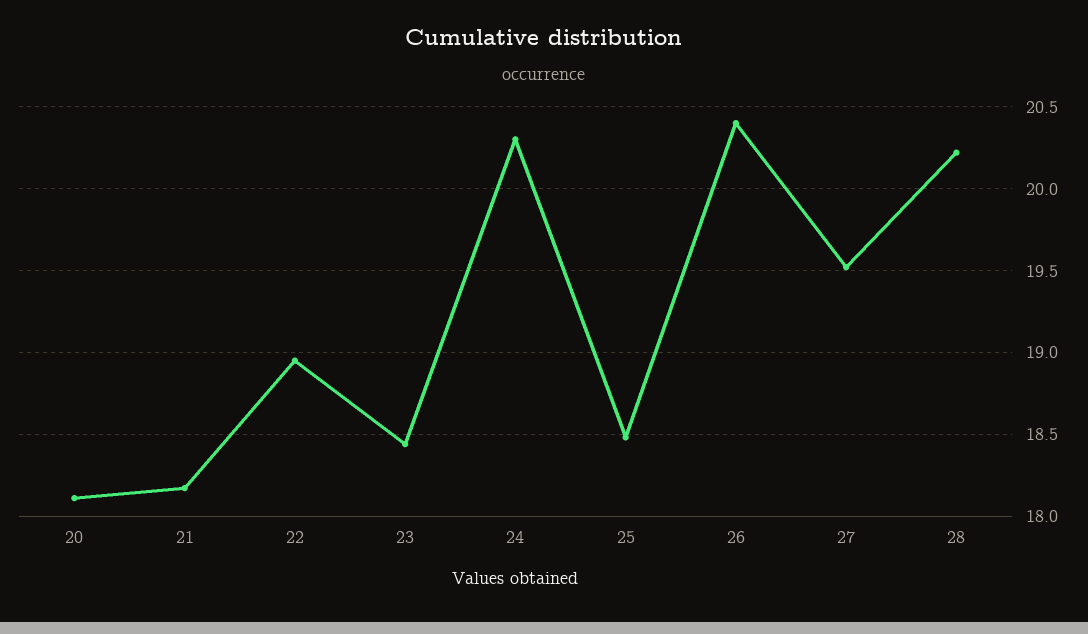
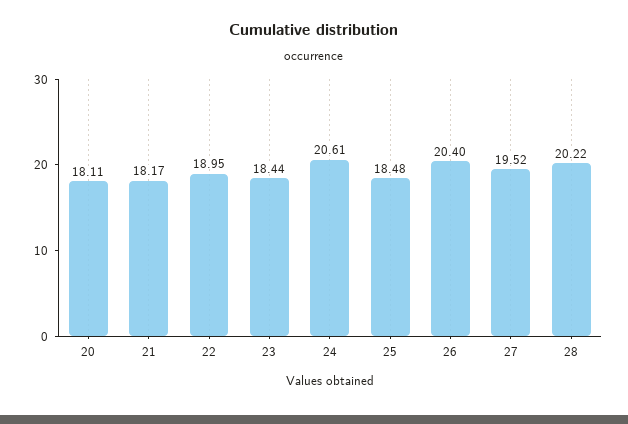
24: 20.3 -> 20.61

